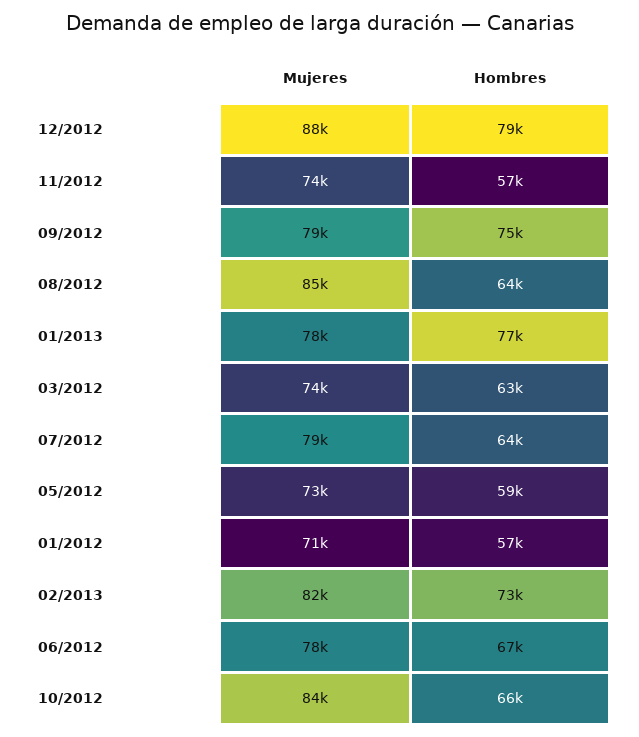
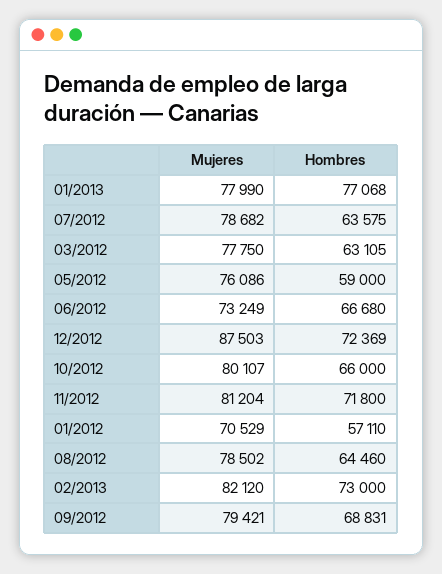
Hombres, 12/2012: 79000 -> 72369
Mujeres, 11/2012: 74000 -> 81204
Hombres, 11/2012: 57000 -> 71800
Hombres, 09/2012: 75000 -> 68831
Mujeres, 08/2012: 85000 -> 78502
Mujeres, 03/2012: 74000 -> 77750
Mujeres, 05/2012: 73000 -> 76086
Mujeres, 06/2012: 78000 -> 73249
Mujeres, 10/2012: 84000 -> 80107

